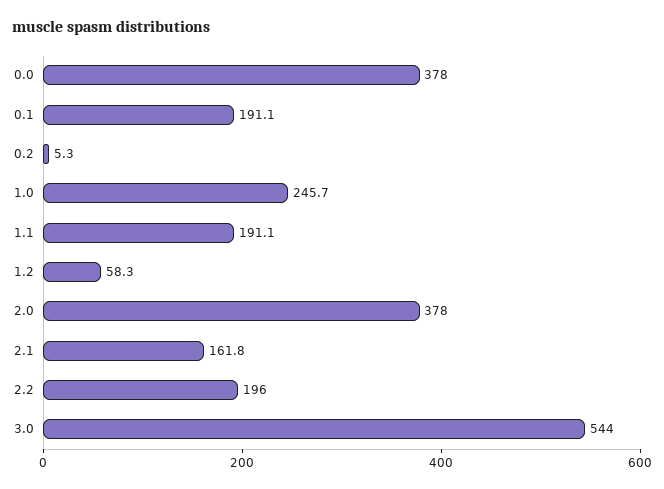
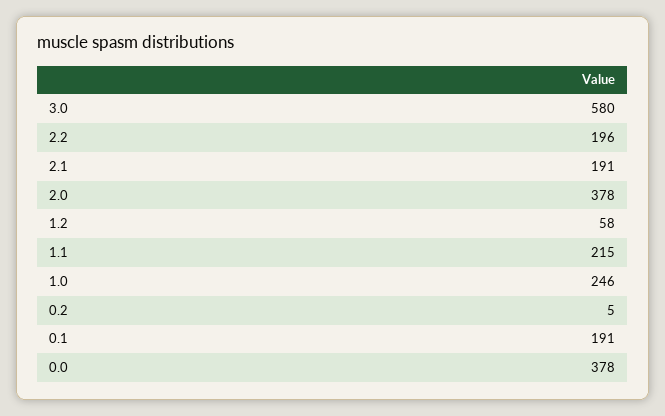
1.1: 191.1 -> 215
2.1: 161.8 -> 191
3.0: 544 -> 580

